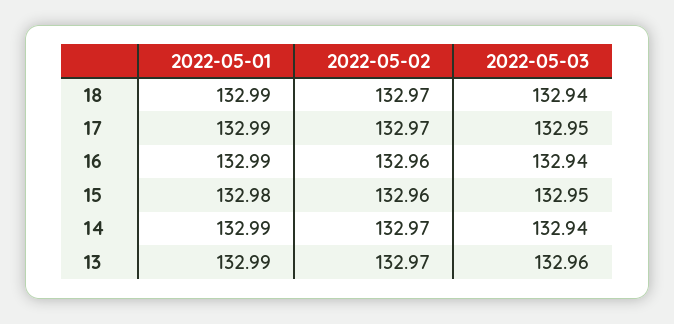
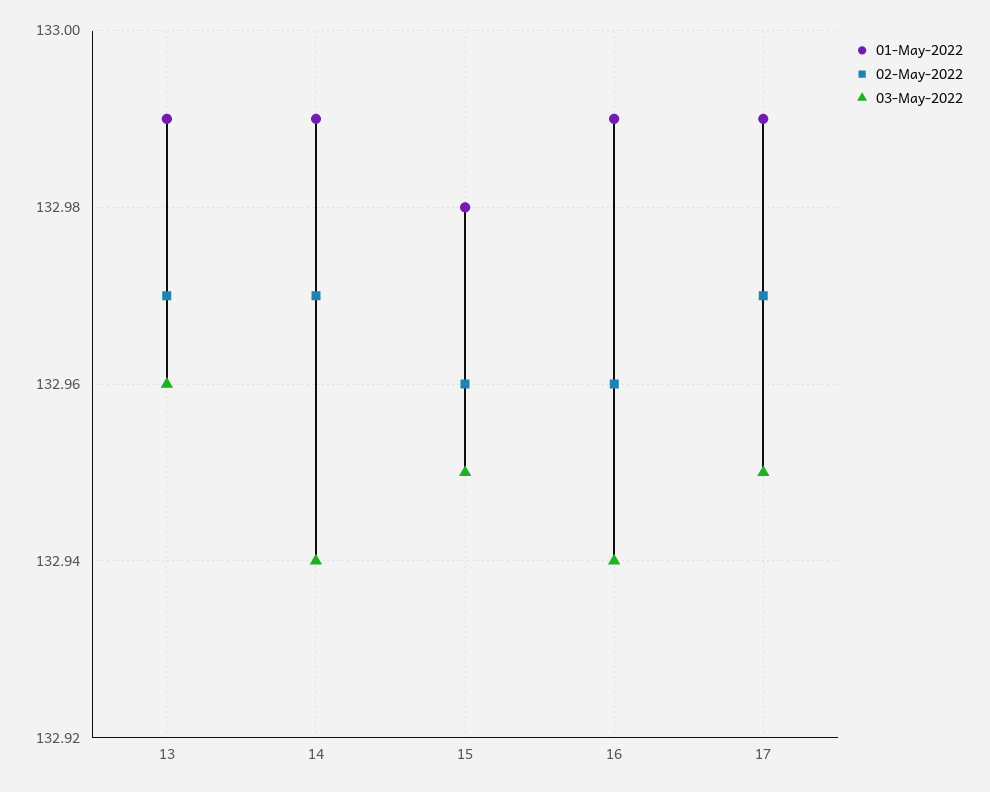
2022-05-01, 18: 132.99 -> none
2022-05-02, 18: 132.97 -> none
2022-05-03, 18: 132.94 -> none

